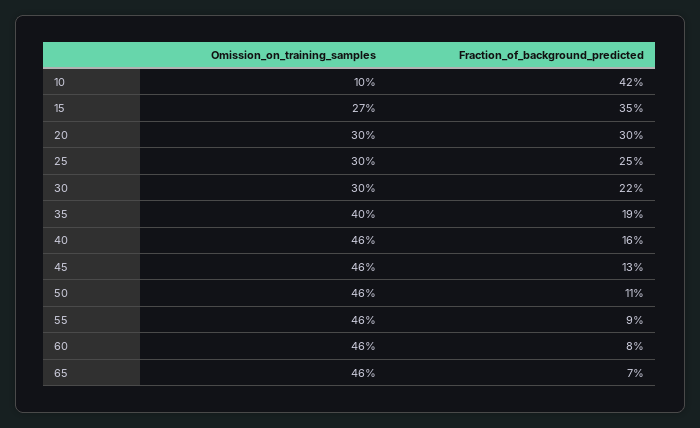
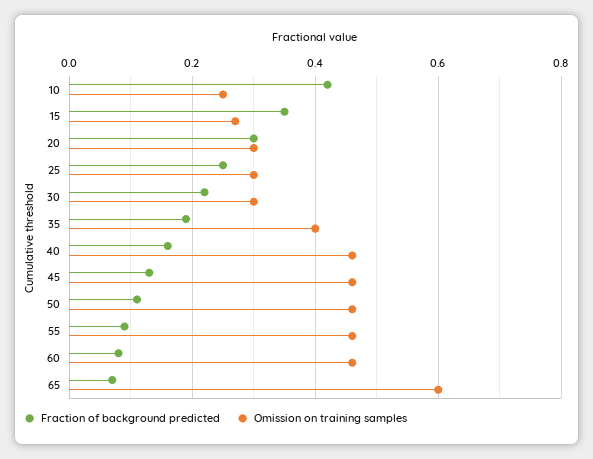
Omission_on_training_samples, 10: 0.1 -> 0.25
Omission_on_training_samples, 65: 0.46 -> 0.6

